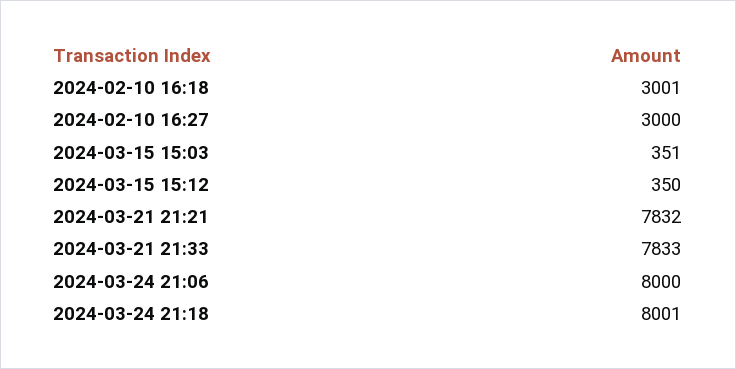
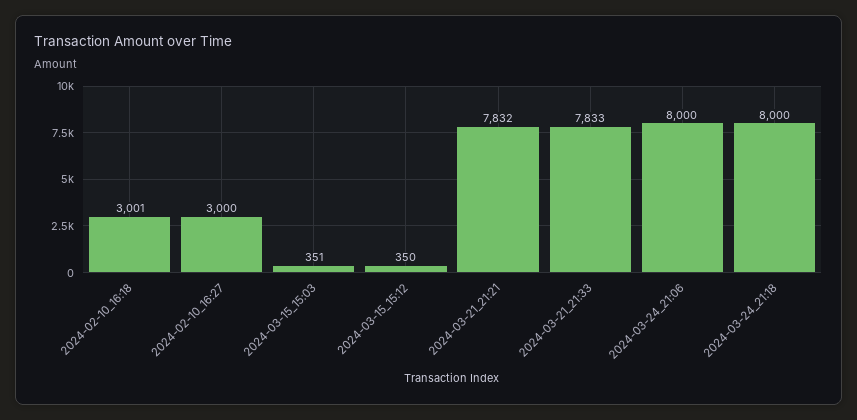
2024-03-24 21:18: 8001 -> 8000

